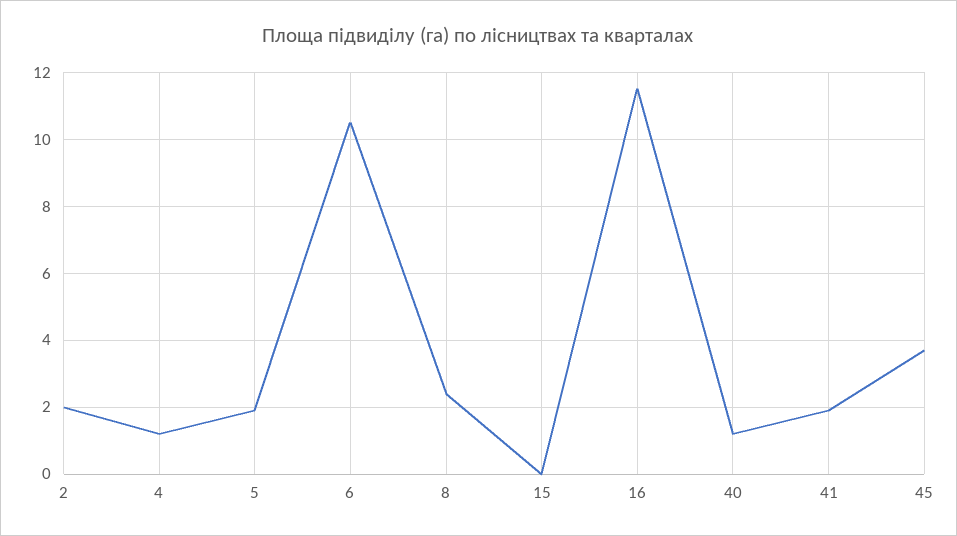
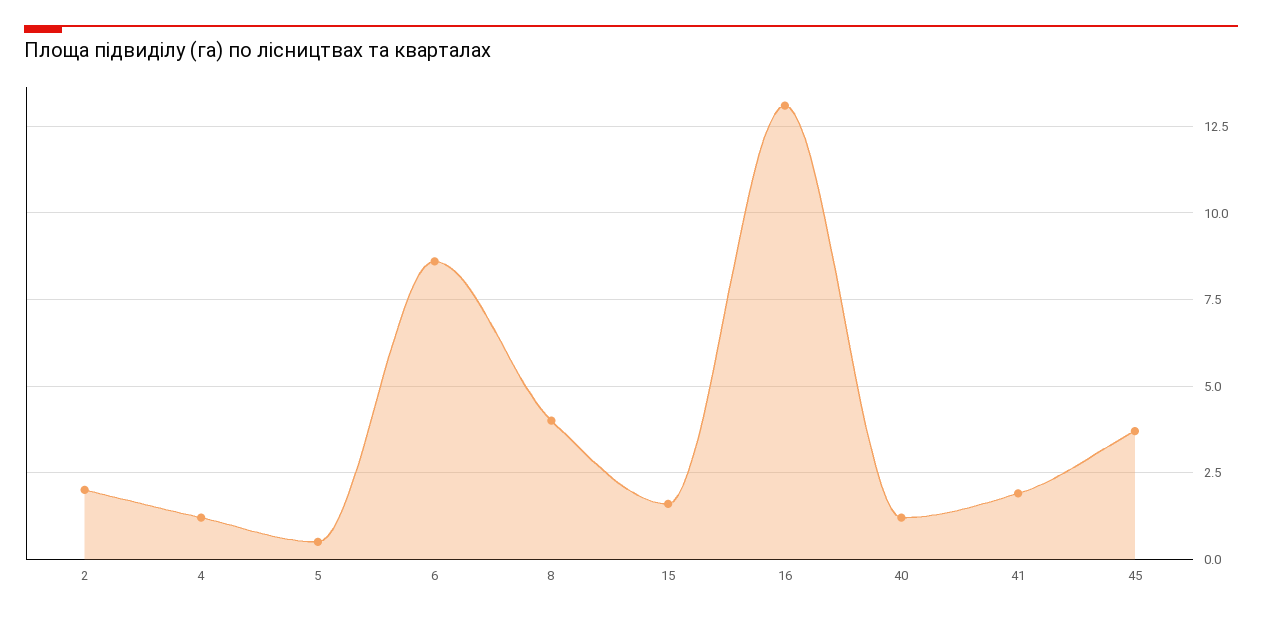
5: 2 -> 0.5
6: 10.5 -> 8.5
8: 2.5 -> 4
15: 0 -> 1.5
16: 11.5 -> 13

